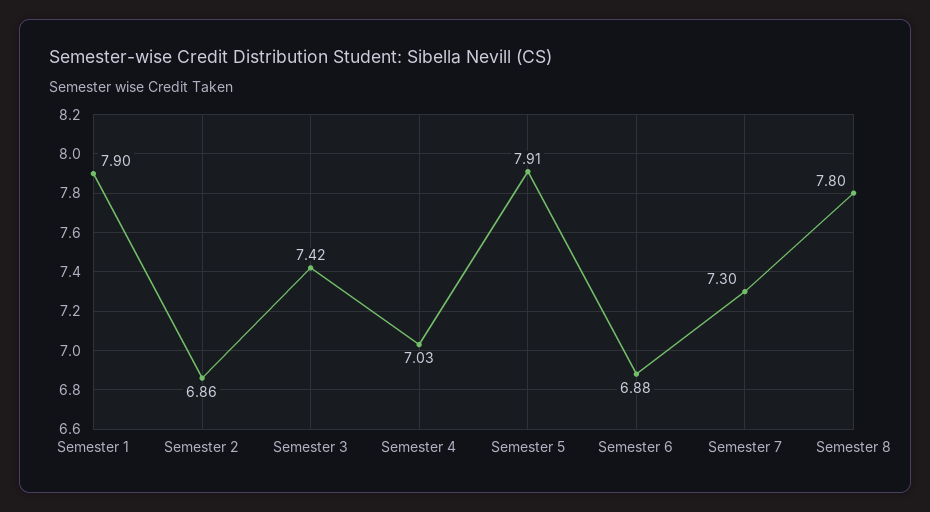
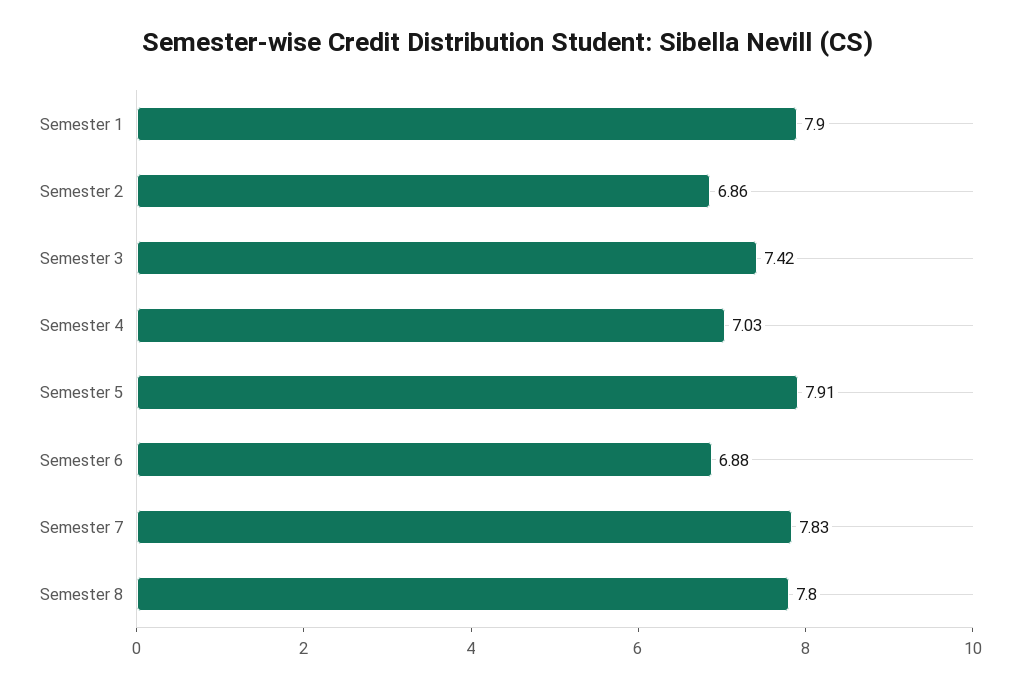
Semester 7: 7.3 -> 7.83

